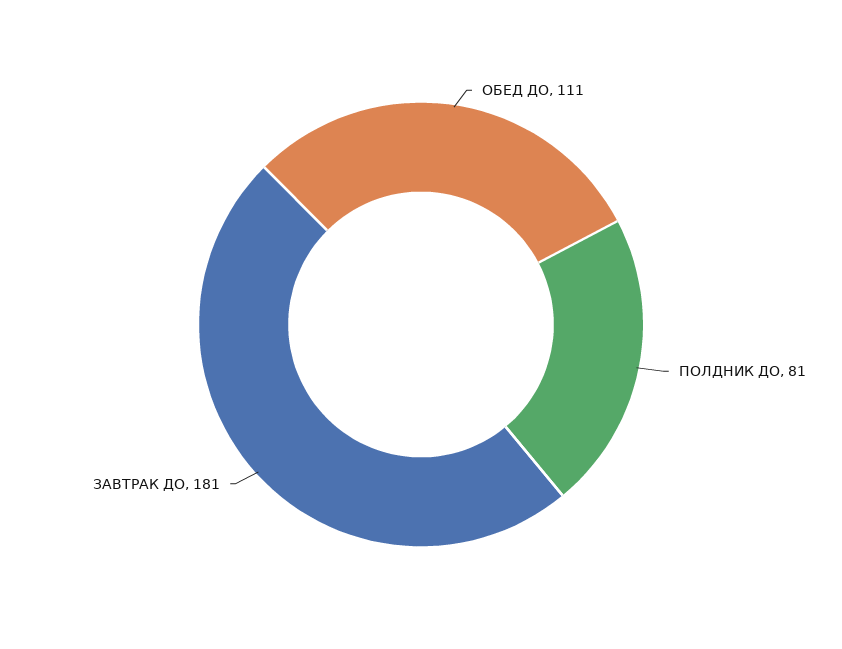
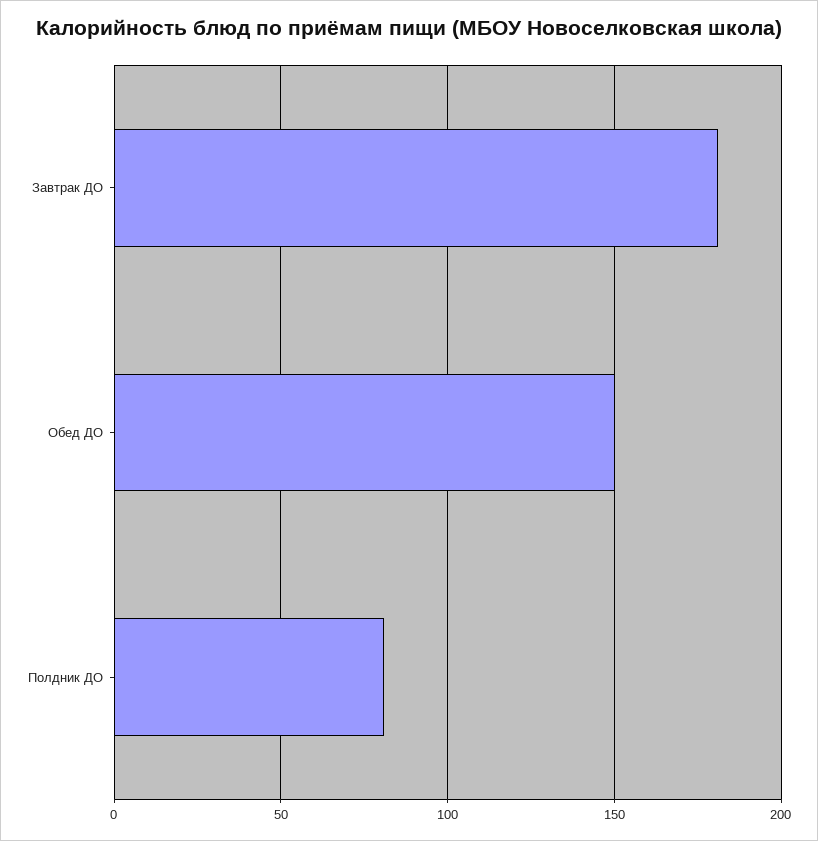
ОБЕД ДО: 111 -> 150

